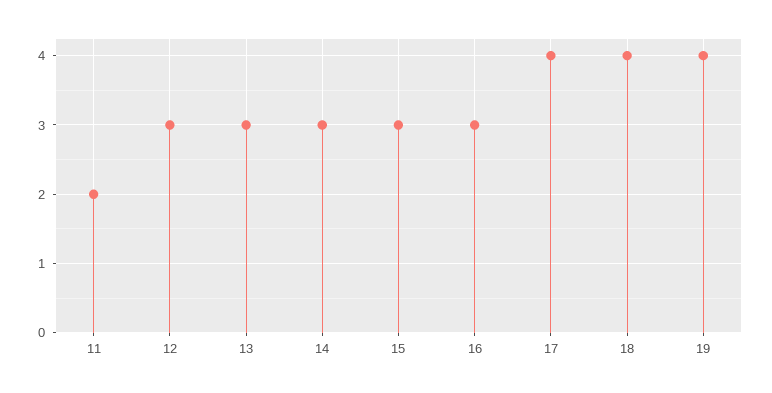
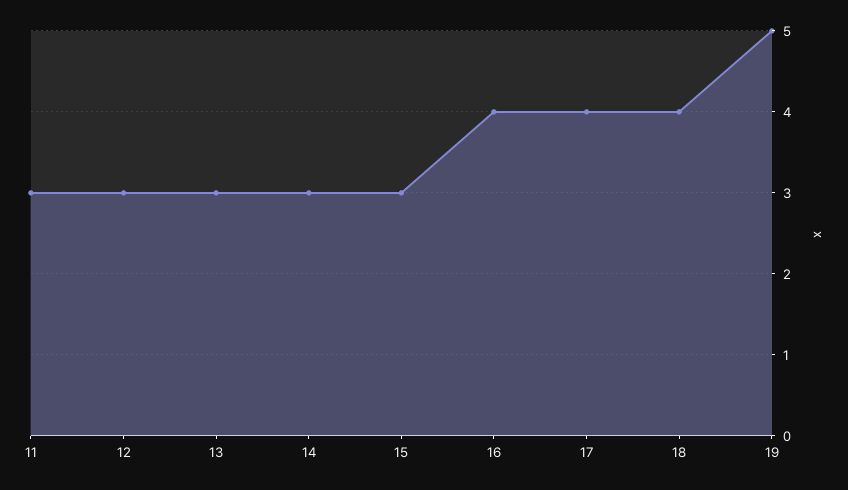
11: 2 -> 3
16: 3 -> 4
19: 4 -> 5

